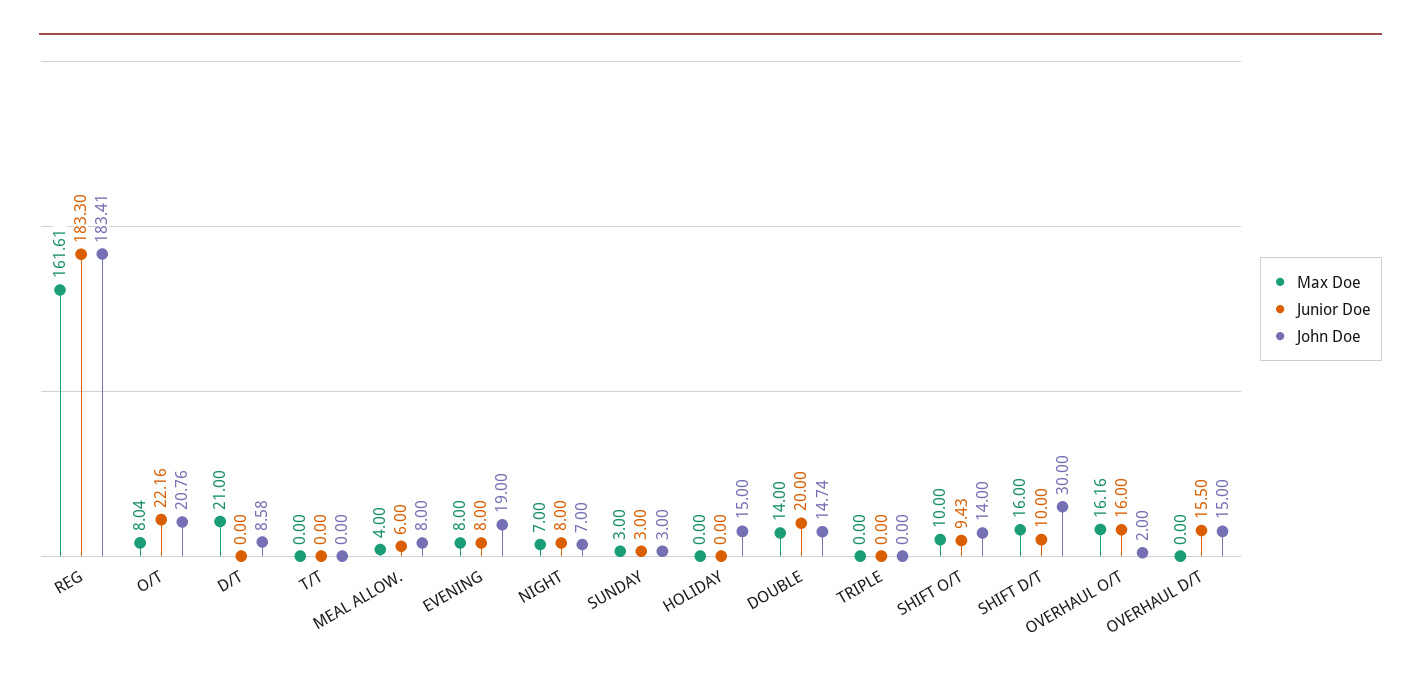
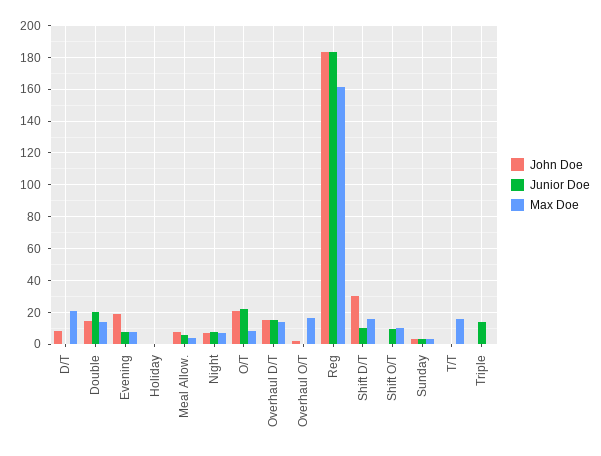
Max Doe, T/T: 0 -> 15
John Doe, HOLIDAY: 15 -> 0
Junior Doe, TRIPLE: 0 -> 15
John Doe, SHIFT O/T: 14 -> 0
Junior Doe, OVERHAUL O/T: 16 -> 0
Max Doe, OVERHAUL D/T: 0 -> 15

